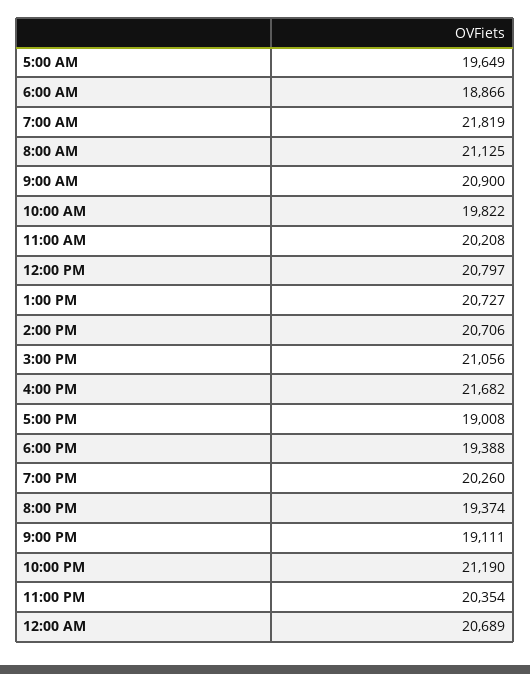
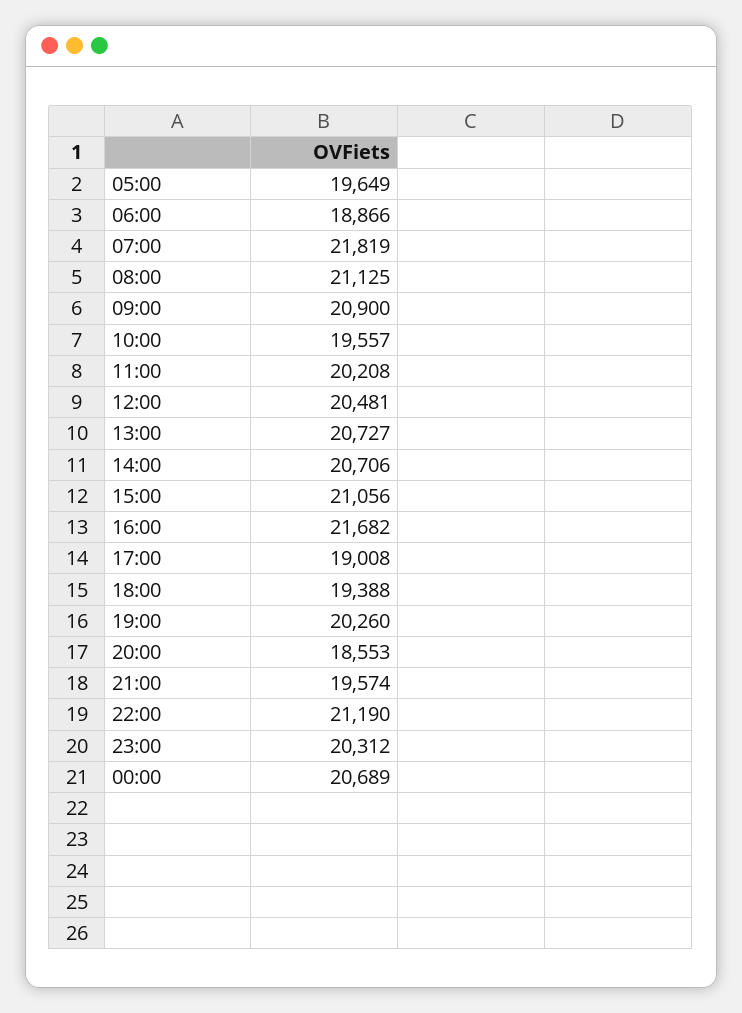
10:00 AM: 19822 -> 19557
12:00 PM: 20797 -> 20481
8:00 PM: 19374 -> 18553
9:00 PM: 19111 -> 19574
11:00 PM: 20354 -> 20312

